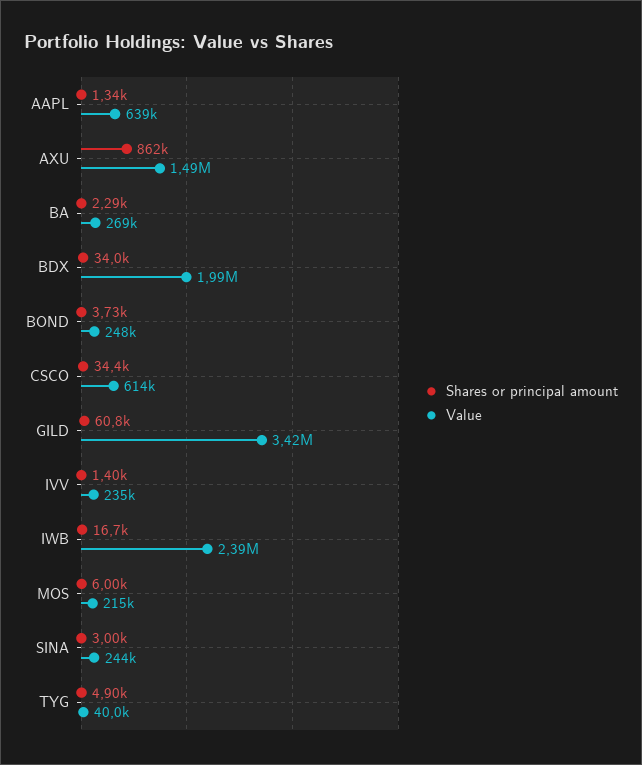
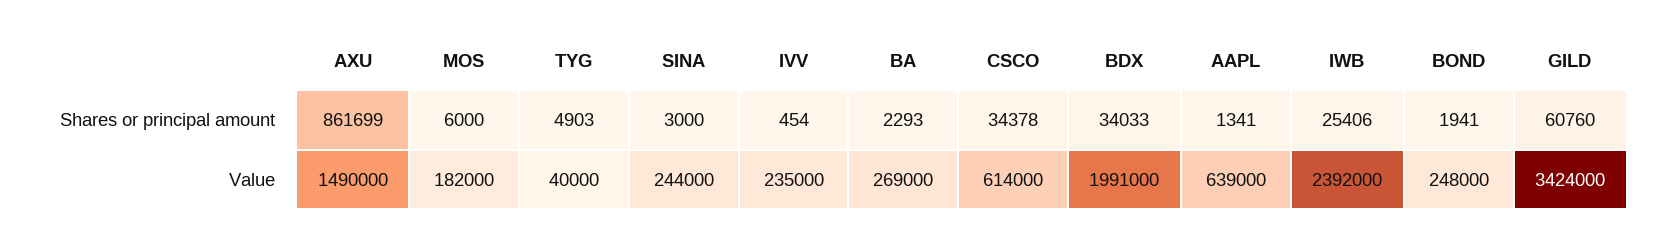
Shares or principal amount, BOND: 3730 -> 1941
Shares or principal amount, IVV: 1400 -> 454
Shares or principal amount, IWB: 16700 -> 25406
Value, MOS: 215000 -> 182000

